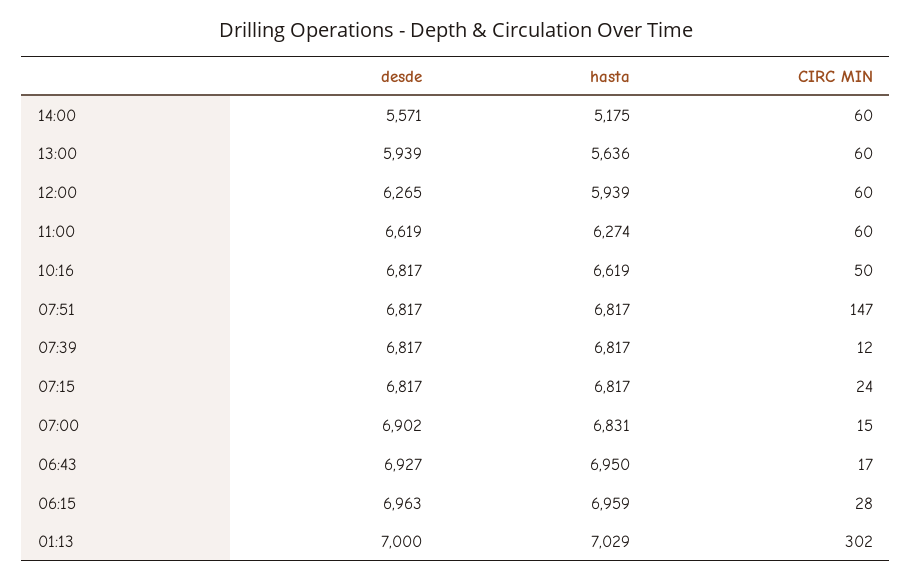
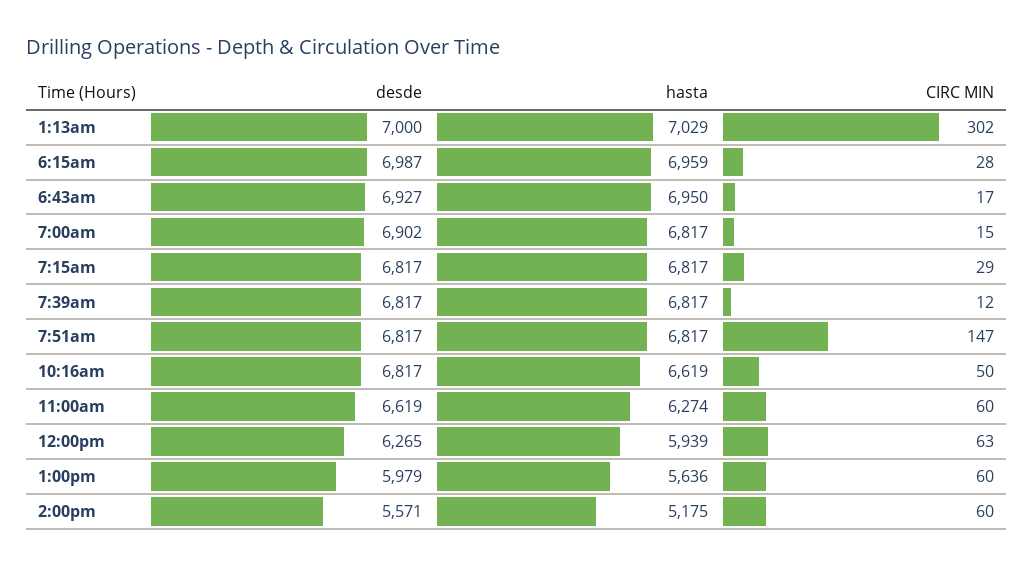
desde, 13:00: 5939 -> 5979
CIRC MIN, 12:00: 60 -> 63
CIRC MIN, 07:15: 24 -> 29
hasta, 07:00: 6831 -> 6817
desde, 06:15: 6963 -> 6987

